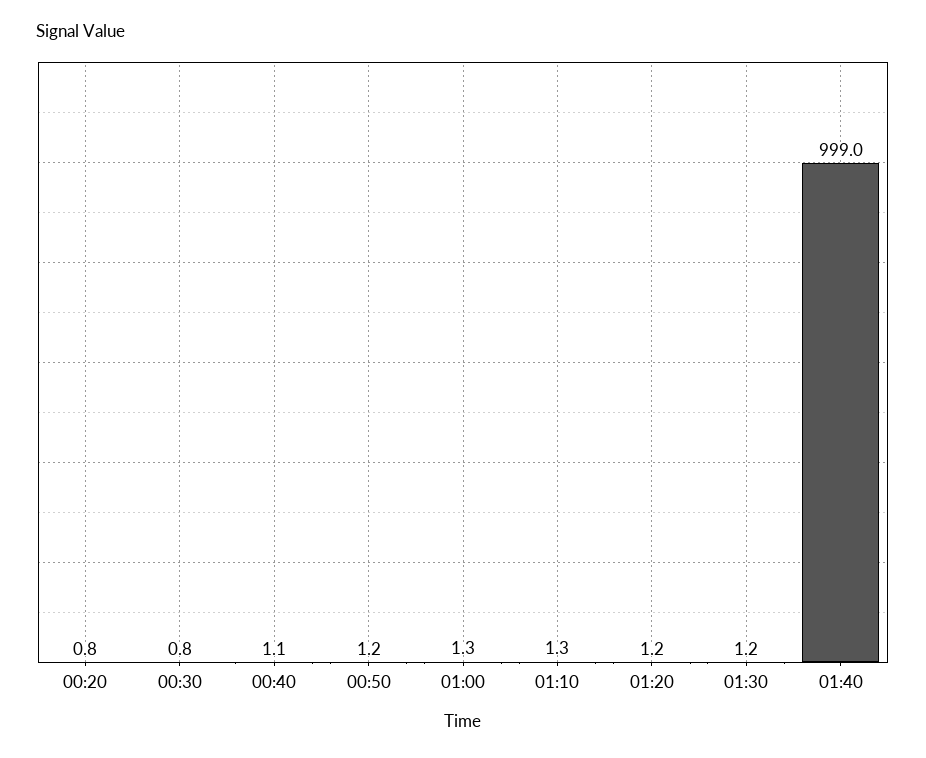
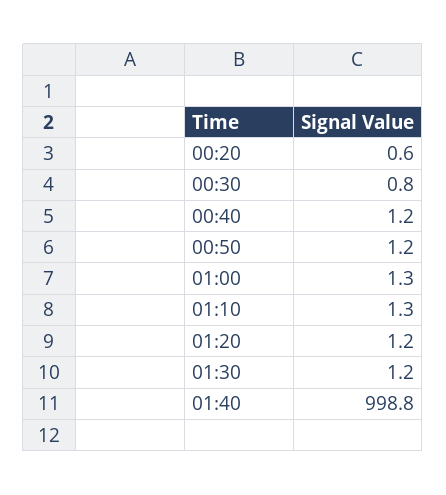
00:20: 0.8 -> 0.6
00:40: 1.1 -> 1.2
01:40: 999 -> 998.8

